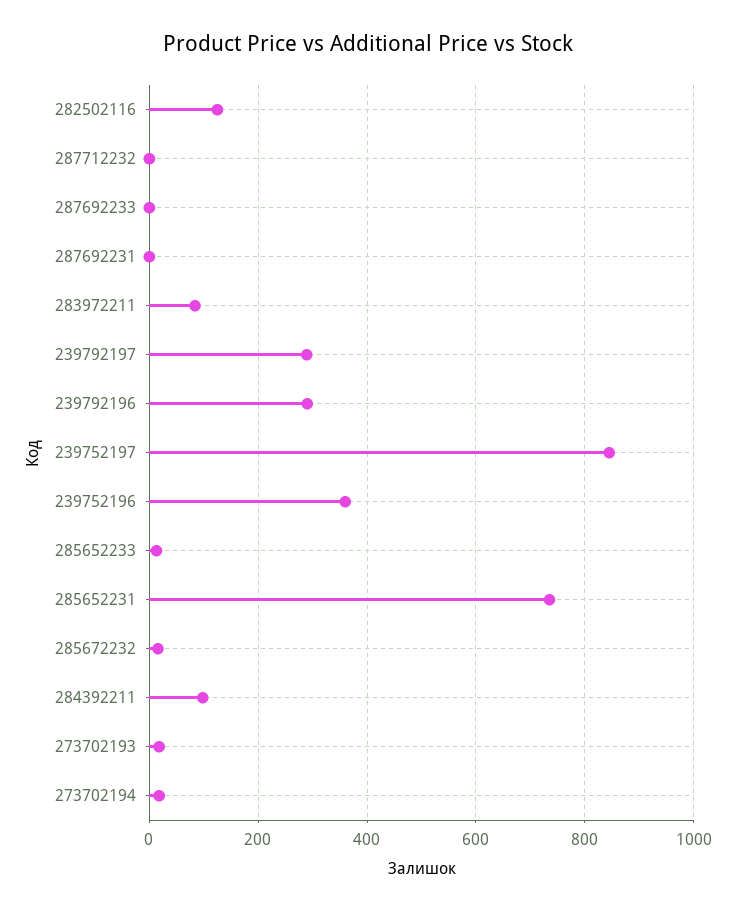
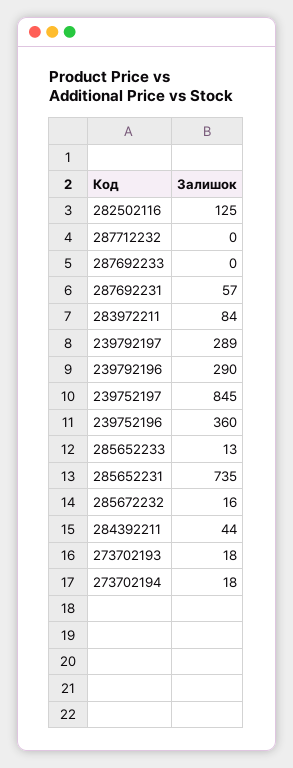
287692231: 0 -> 57
284392211: 100 -> 44

